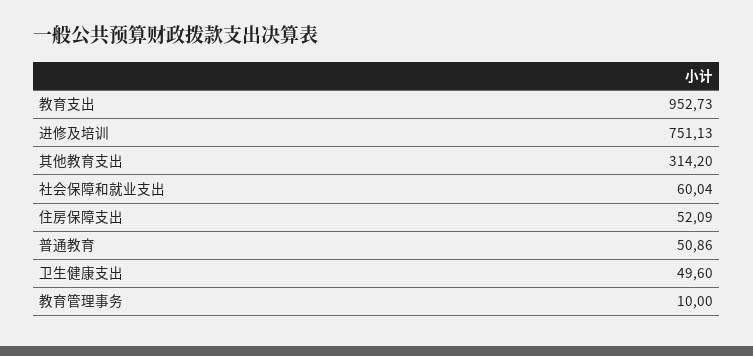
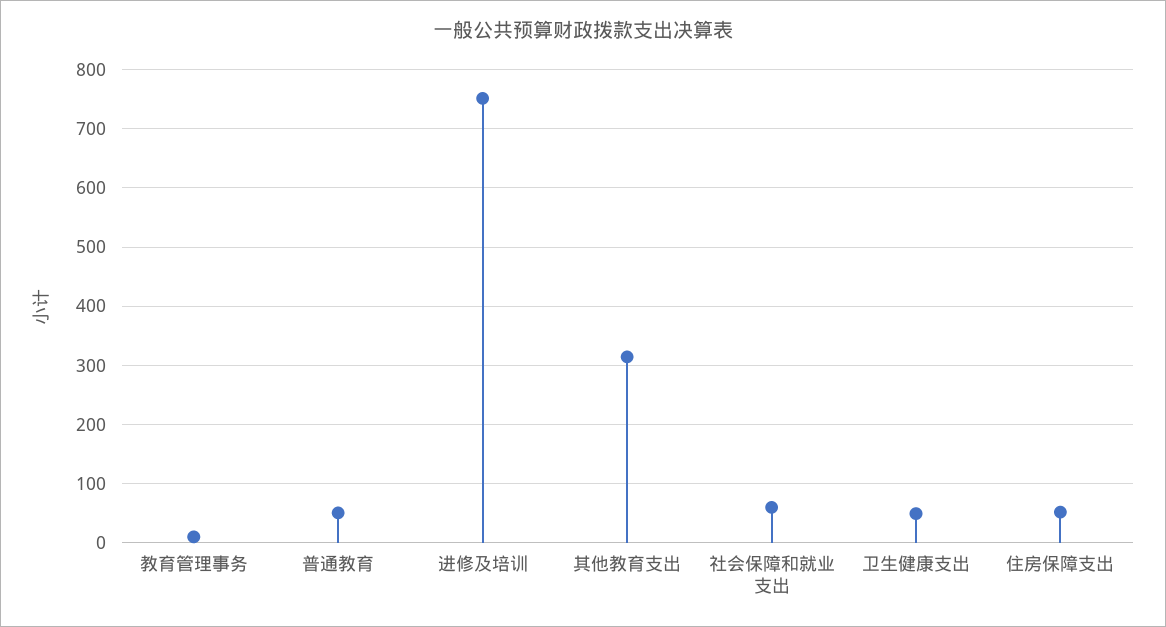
教育支出: 952.73 -> none

